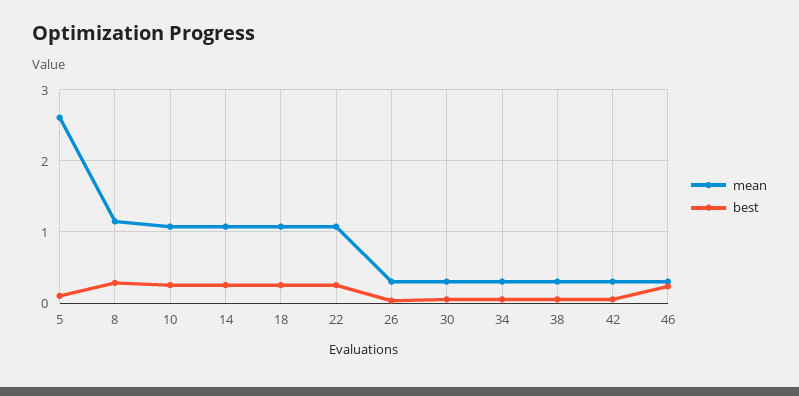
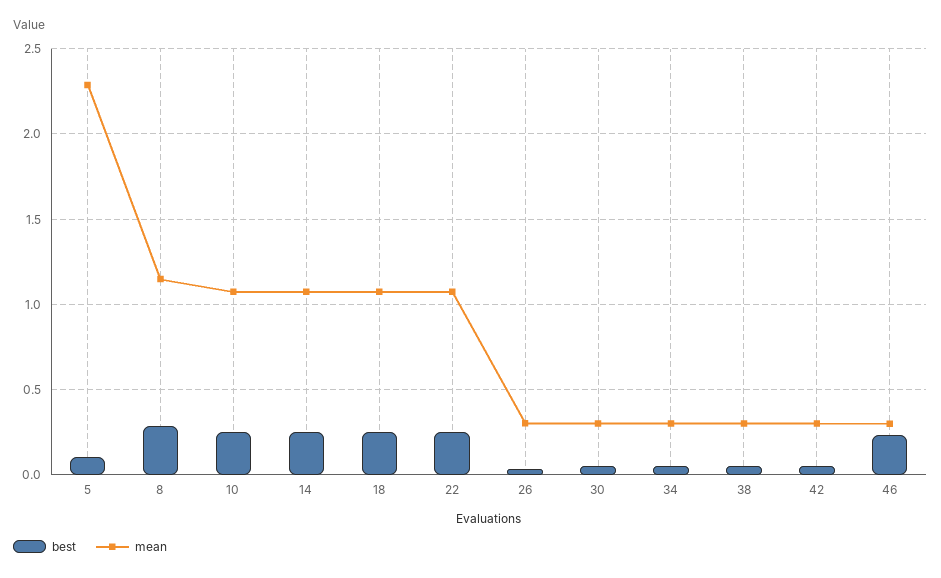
mean, 5: 2.6 -> 2.3

